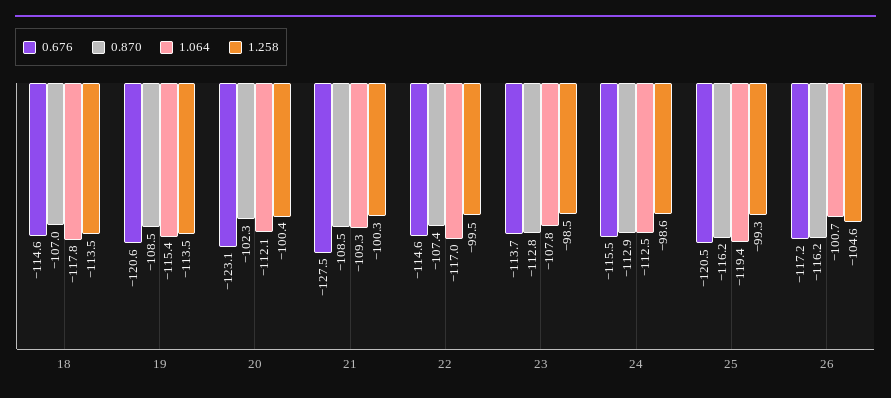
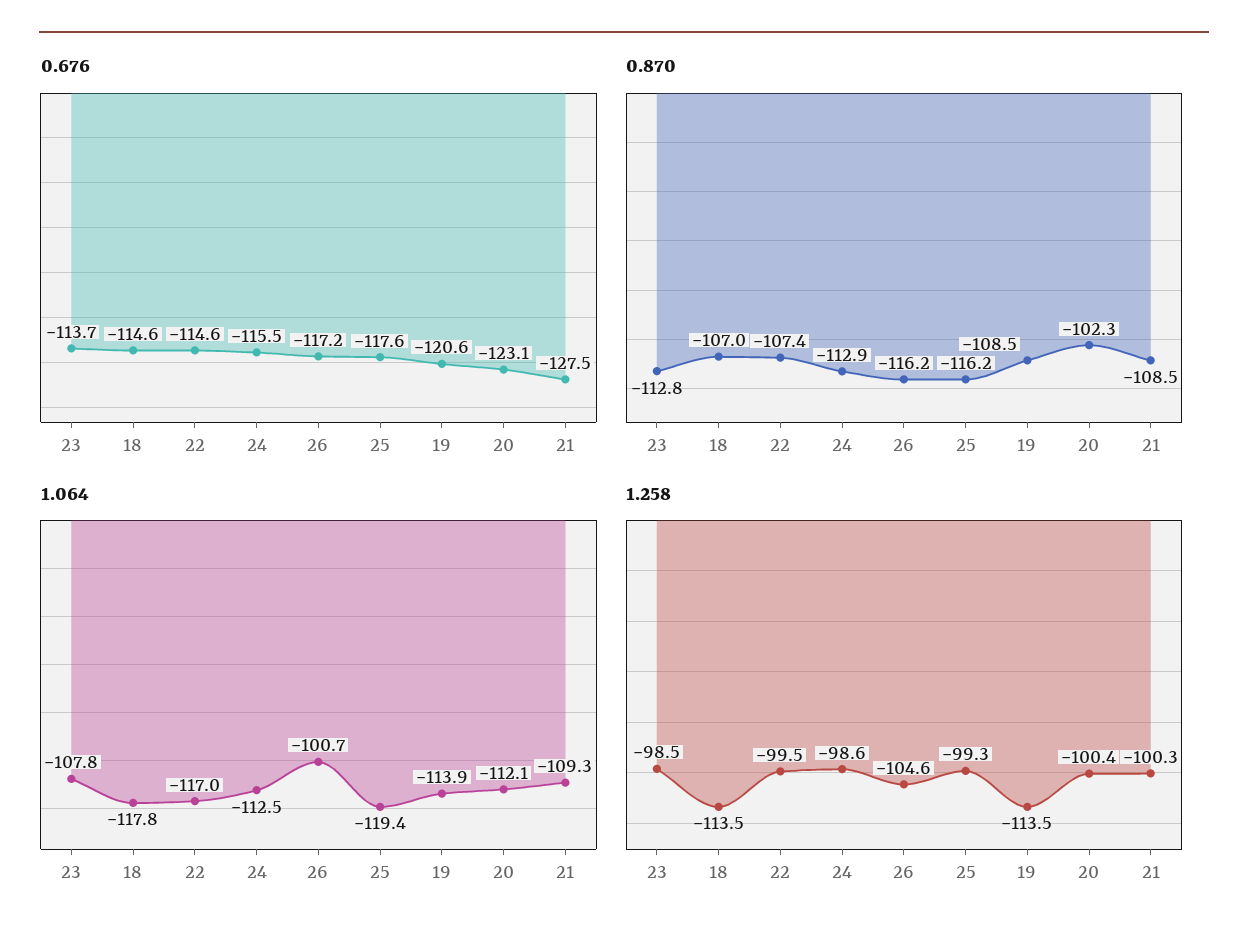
1.064, 19: -115.4 -> -113.9
0.676, 25: -120.5 -> -117.6

